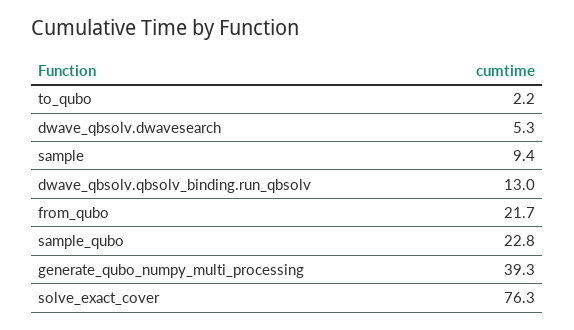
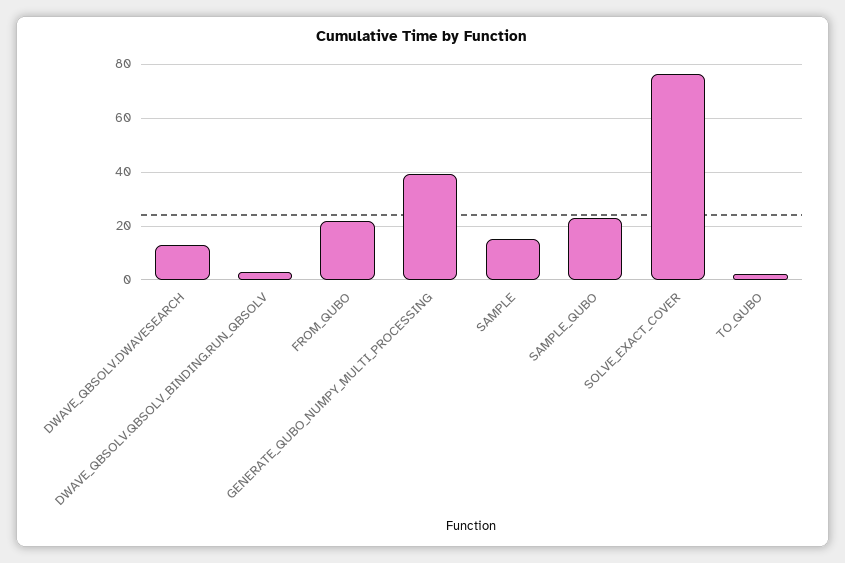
dwave_qbsolv.dwavesearch: 5.3 -> 12.5
sample: 9.4 -> 15
dwave_qbsolv.qbsolv_binding.run_qbsolv: 13 -> 2.5

